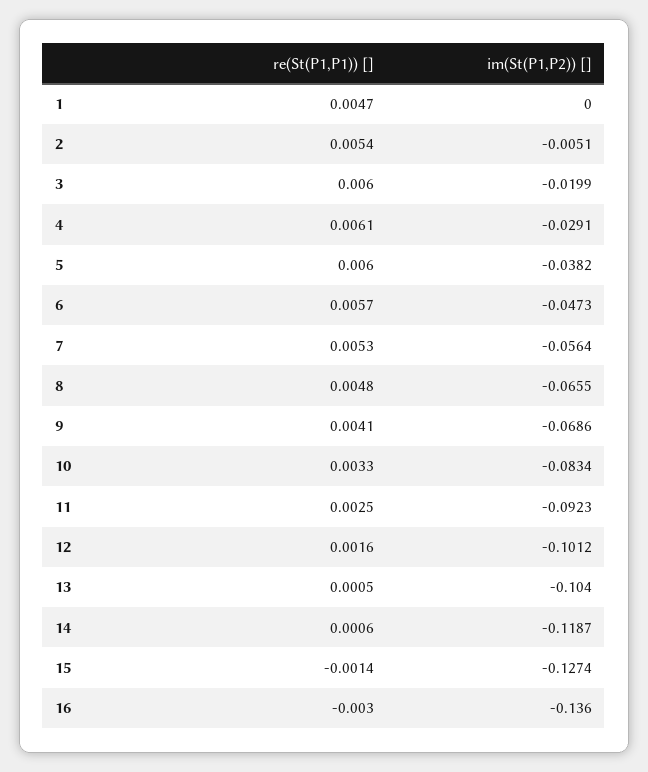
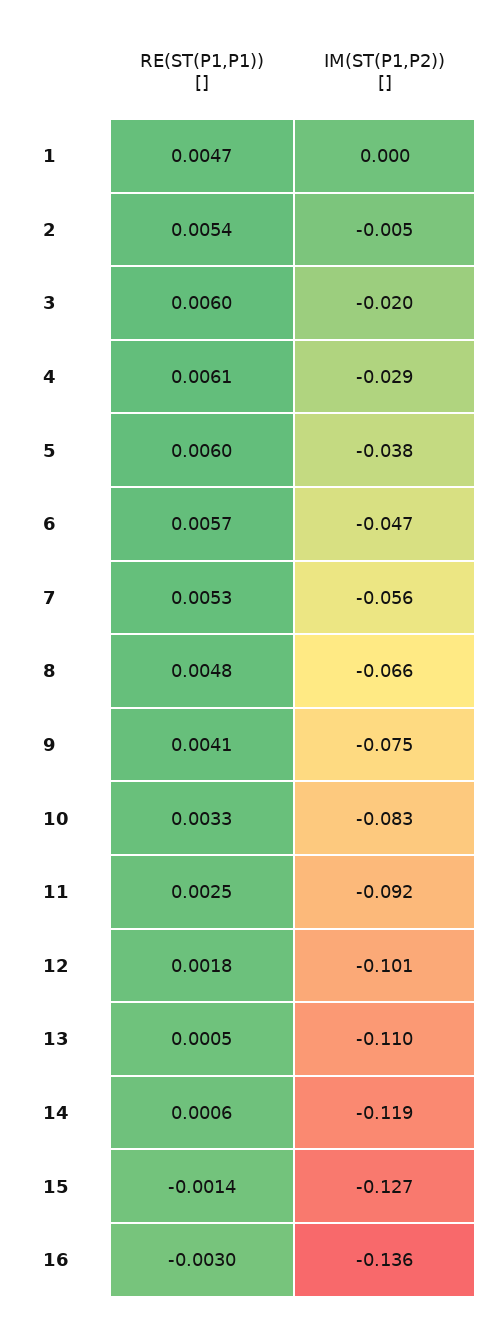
im(St(P1,P2)) [], 9: -0.0686 -> -0.075
re(St(P1,P1)) [], 12: 0.0016 -> 0.0018
im(St(P1,P2)) [], 13: -0.104 -> -0.11

